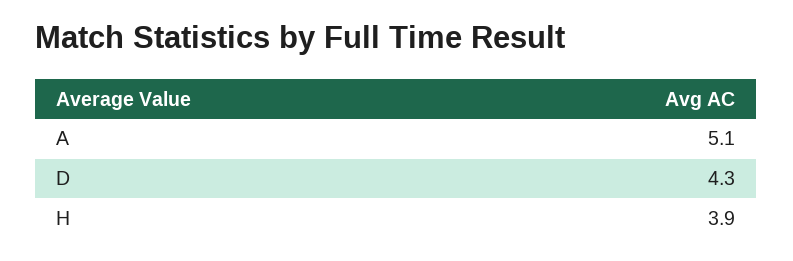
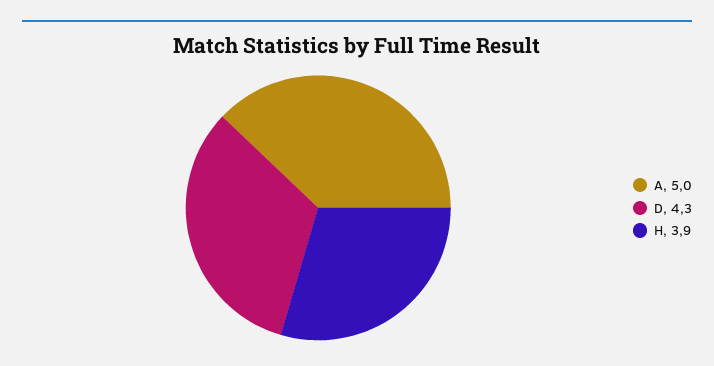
A: 5.1 -> 5

